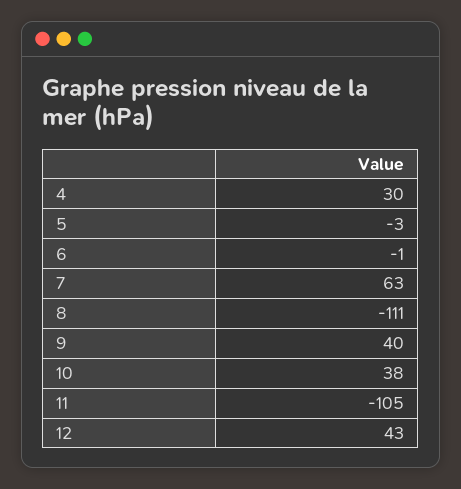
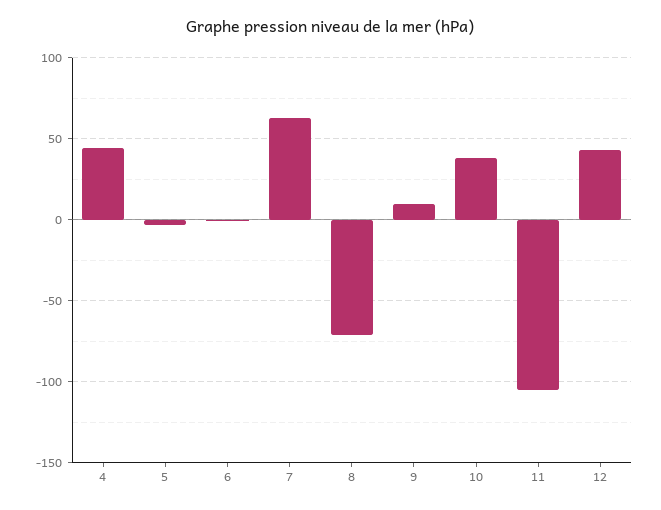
4: 30 -> 45
8: -111 -> -70
9: 40 -> 10

